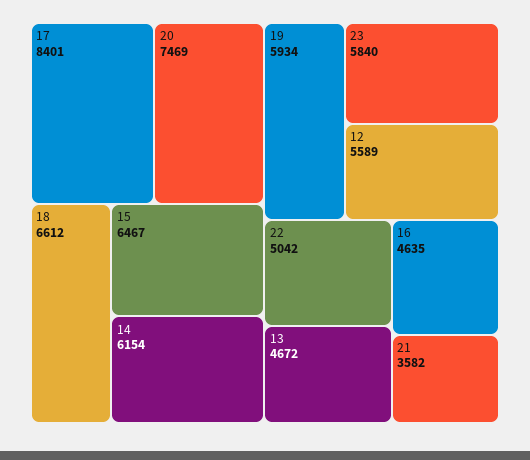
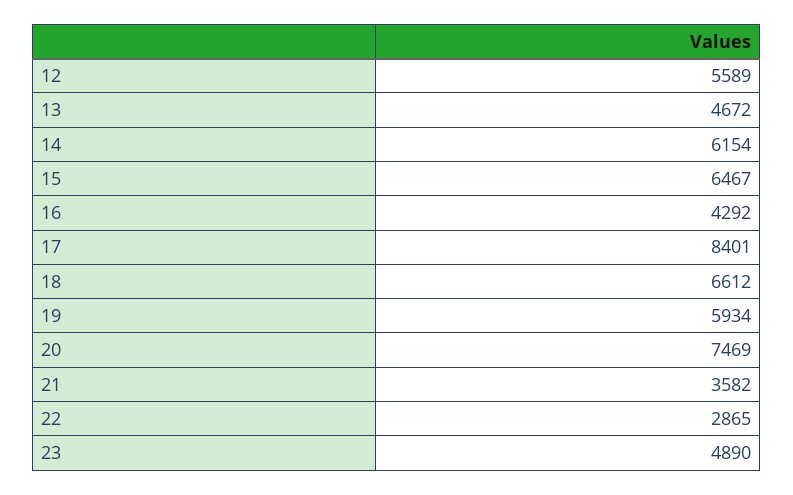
23: 5840 -> 4890
22: 5042 -> 2865
16: 4635 -> 4292

